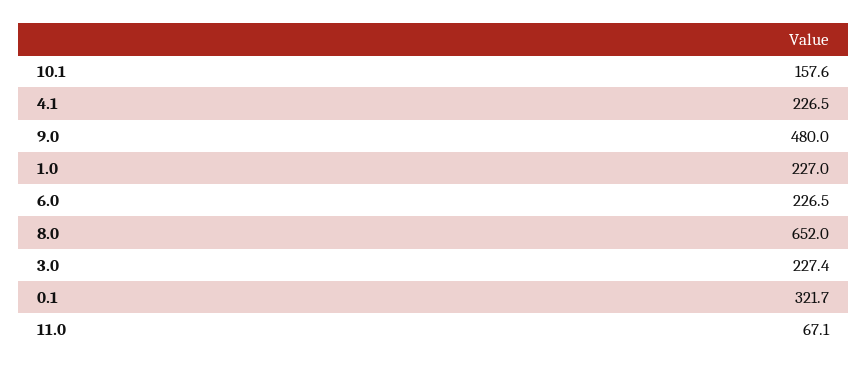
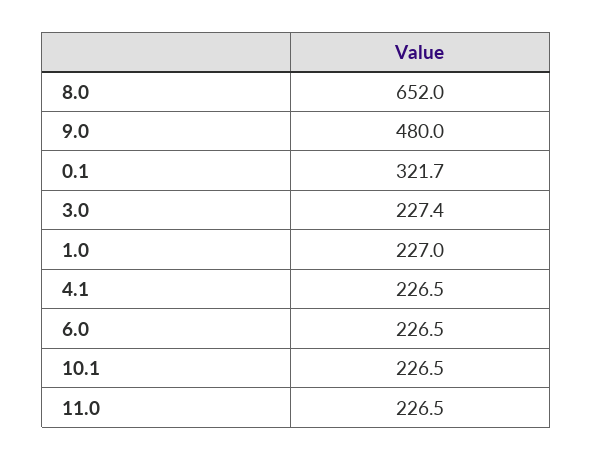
10.1: 157.6 -> 226.5
11.0: 67.1 -> 226.5

